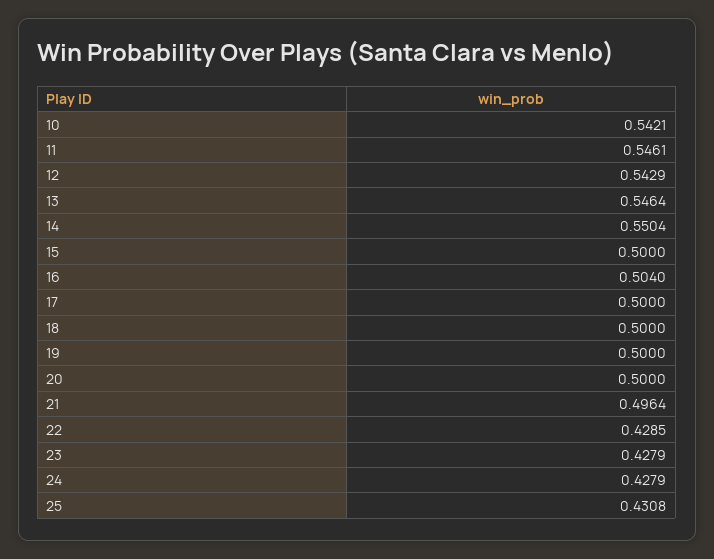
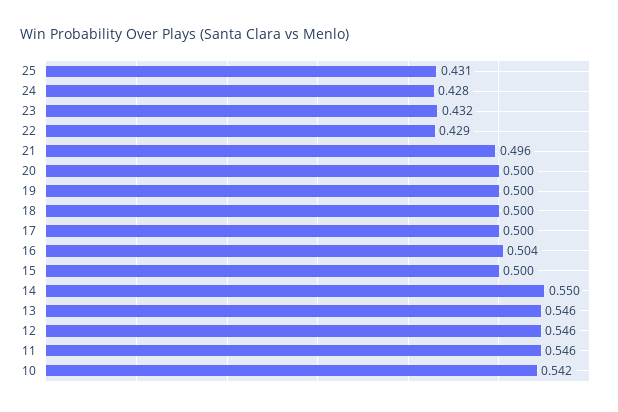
12: 0.5429 -> 0.546
23: 0.4279 -> 0.432

